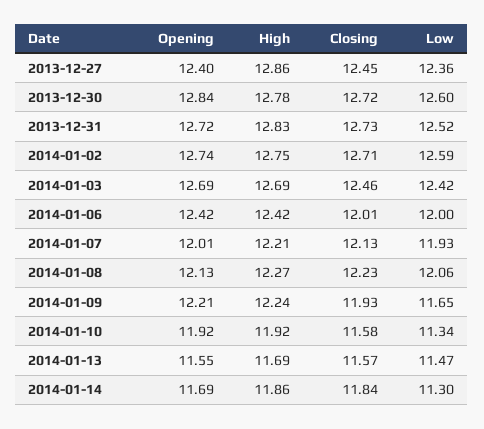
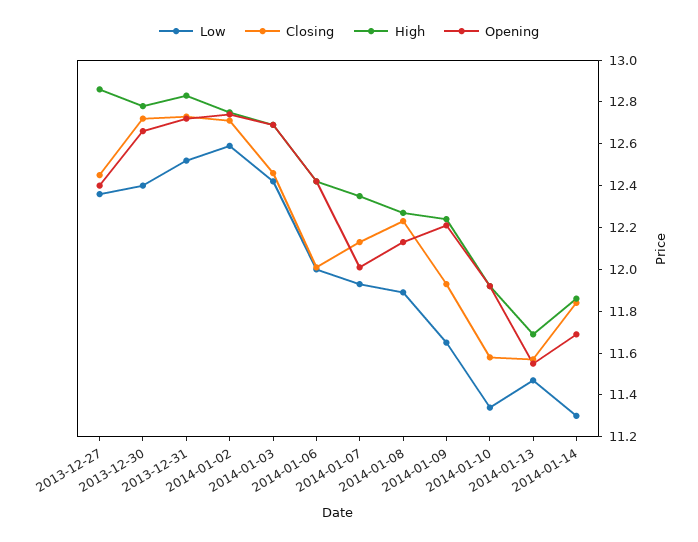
Opening, 2013-12-30: 12.84 -> 12.65
Low, 2013-12-30: 12.6 -> 12.4
High, 2014-01-07: 12.21 -> 12.35
Low, 2014-01-08: 12.06 -> 11.9

